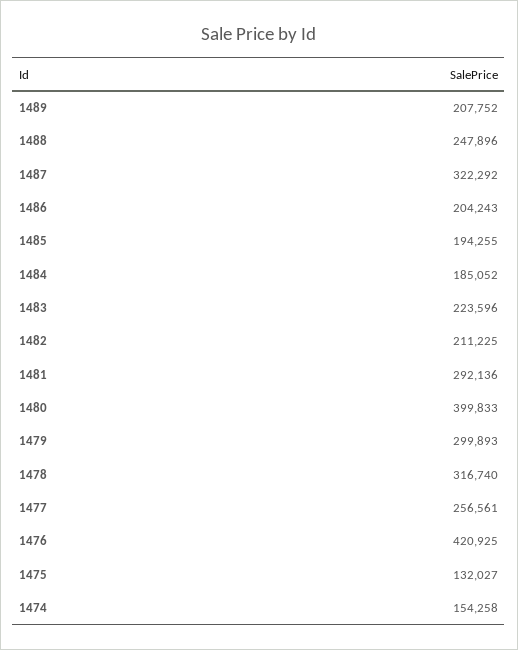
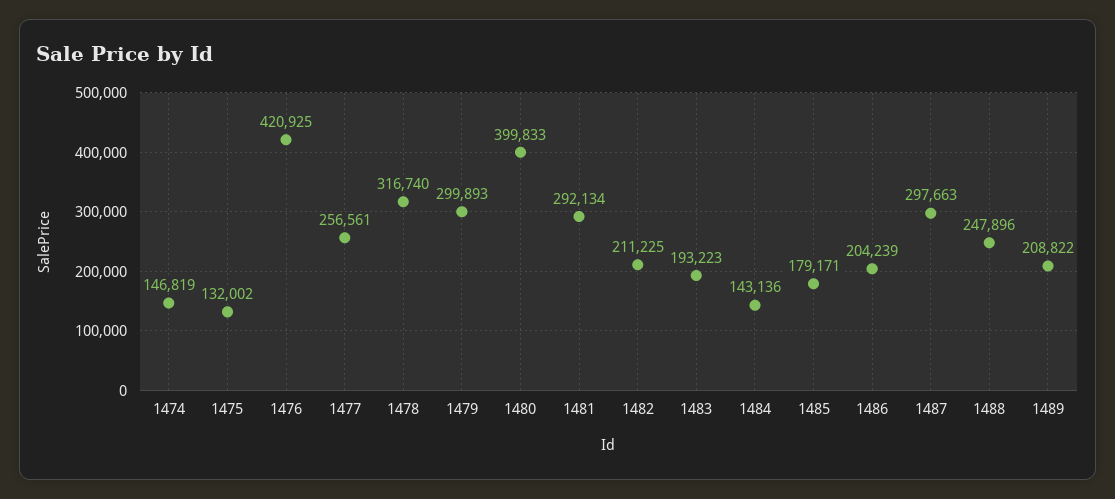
1489: 207752 -> 208822
1487: 322292 -> 297663
1486: 204243 -> 204239
1485: 194255 -> 179171
1484: 185052 -> 143136
1483: 223596 -> 193223
1481: 292136 -> 292134
1475: 132027 -> 132002
1474: 154258 -> 146819

